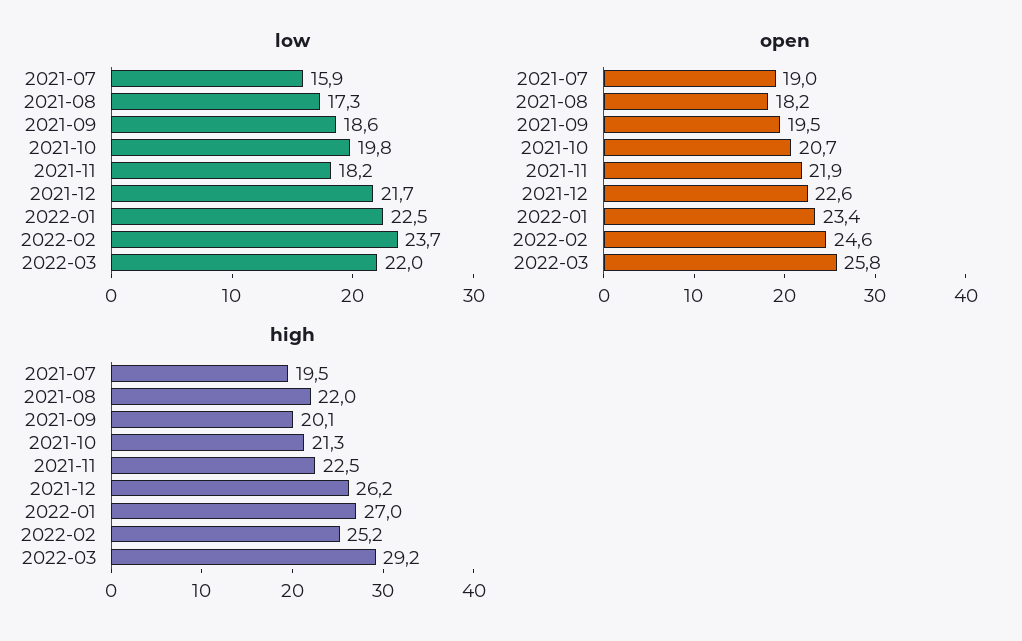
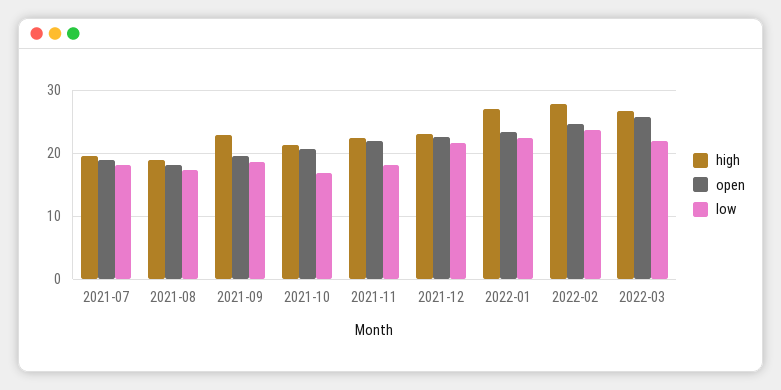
low, 2021-07: 15.9 -> 18
low, 2021-10: 19.8 -> 17
high, 2021-08: 22 -> 19
high, 2021-09: 20.1 -> 23
high, 2021-12: 26.2 -> 23
high, 2022-02: 25.2 -> 28
high, 2022-03: 29.2 -> 27

